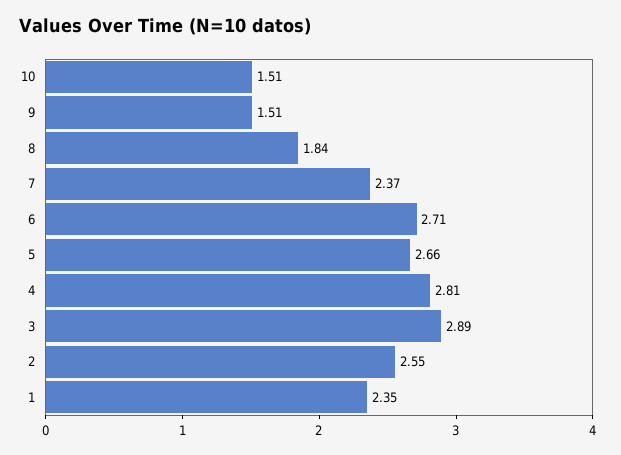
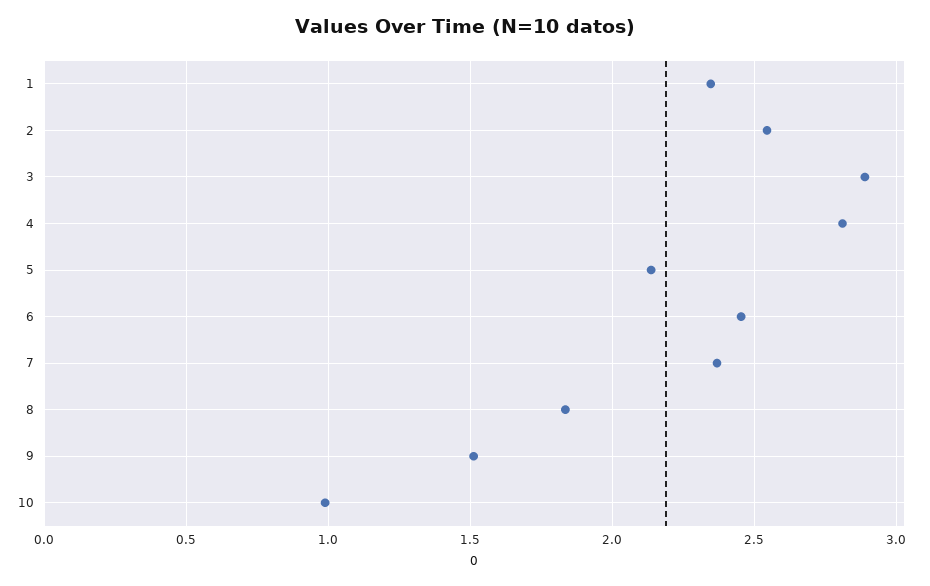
10: 1.51 -> 1
6: 2.71 -> 2.45
5: 2.66 -> 2.15

